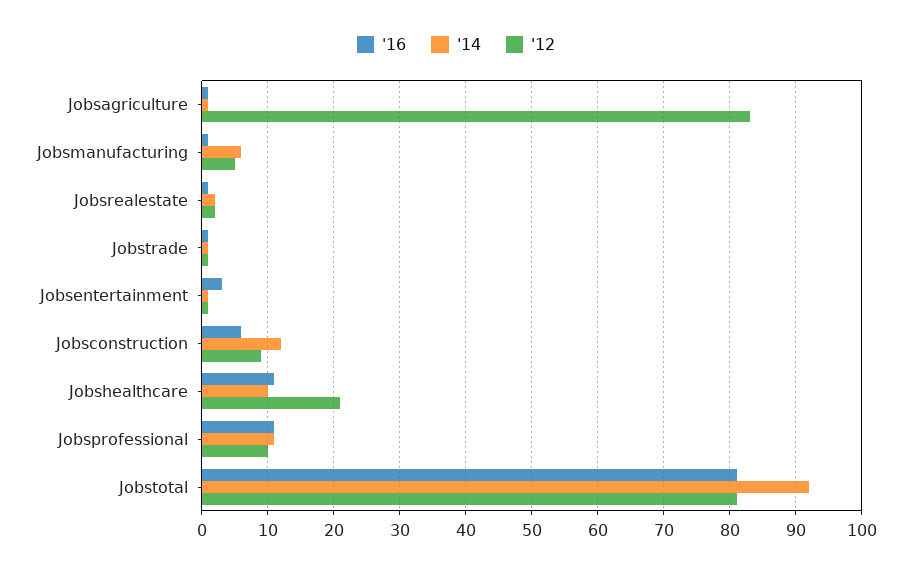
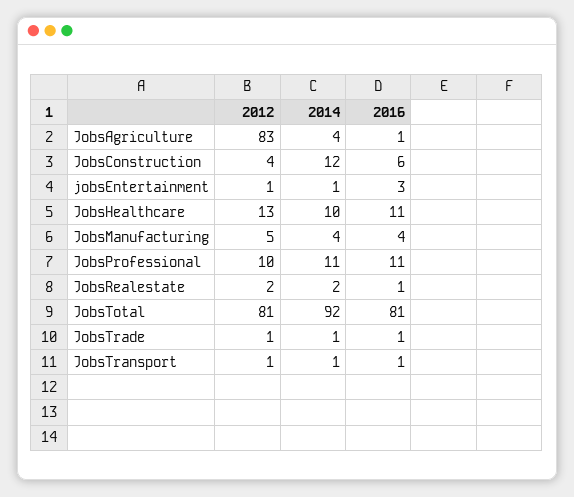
'14, Jobsagriculture: 1 -> 4
'16, Jobsmanufacturing: 1 -> 4
'14, Jobsmanufacturing: 6 -> 4
'12, Jobsconstruction: 9 -> 4
'12, Jobshealthcare: 21 -> 13
'12, JobsTransport: none -> 1
'14, JobsTransport: none -> 1
'16, JobsTransport: none -> 1

